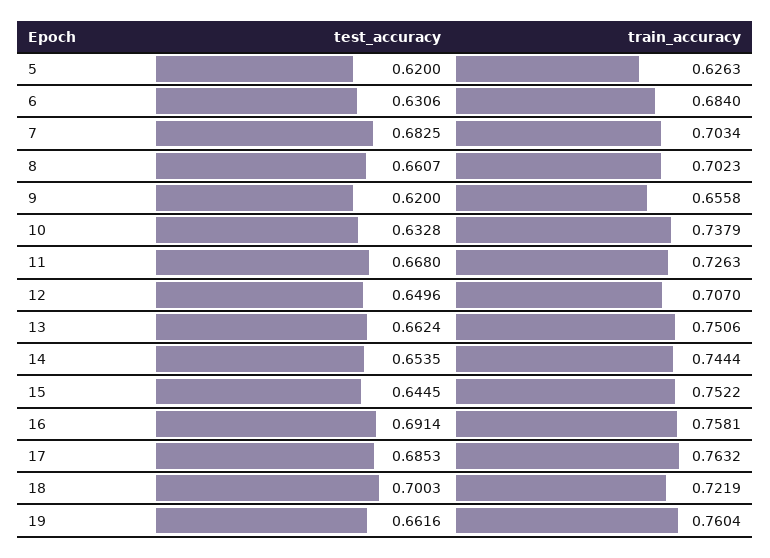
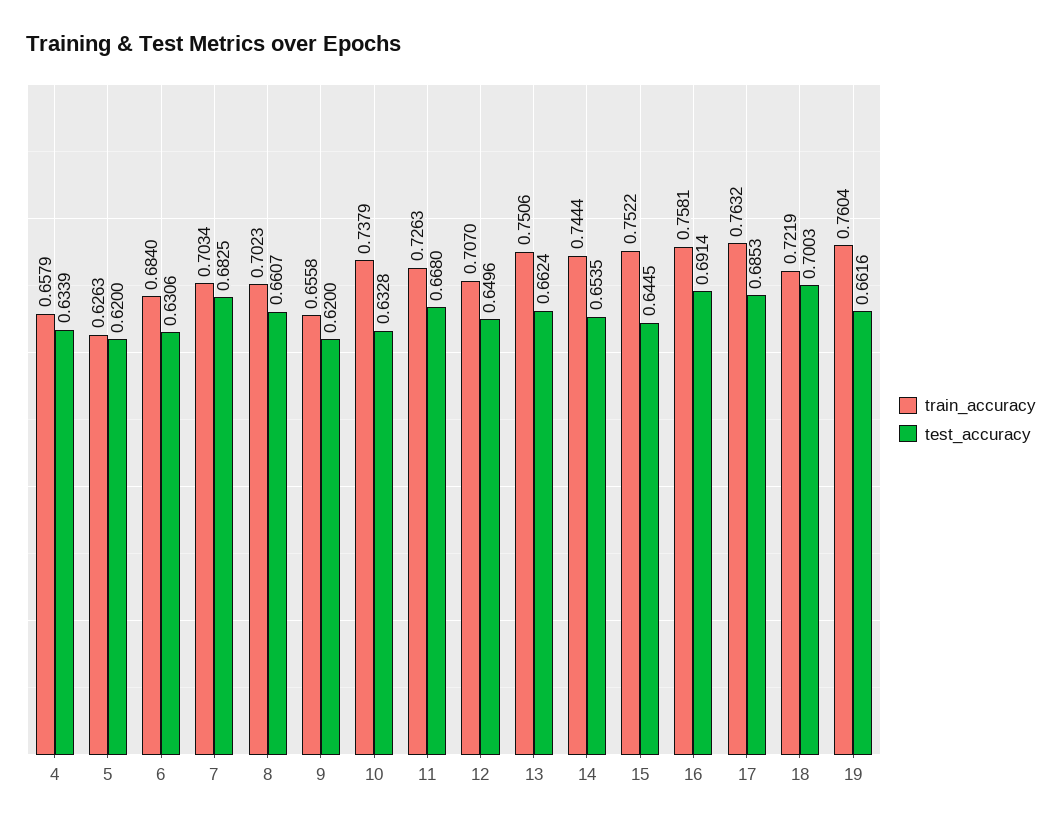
train_accuracy, 4: none -> 0.6579
test_accuracy, 4: none -> 0.6339

